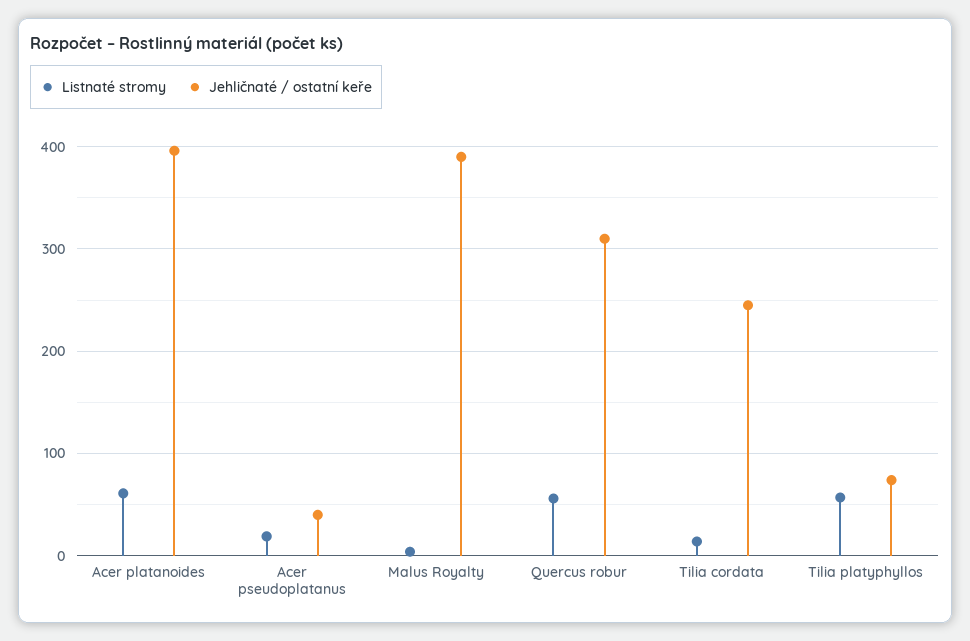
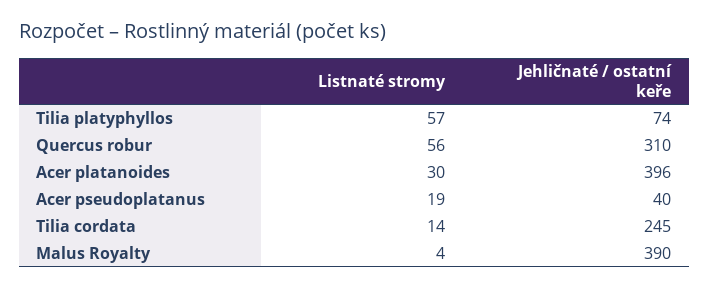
Listnaté stromy, Acer platanoides: 60 -> 30

